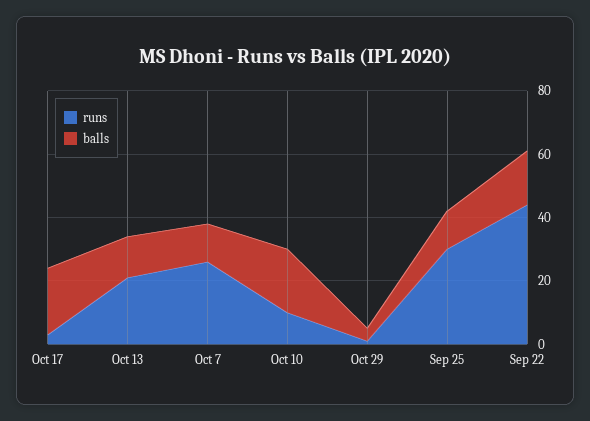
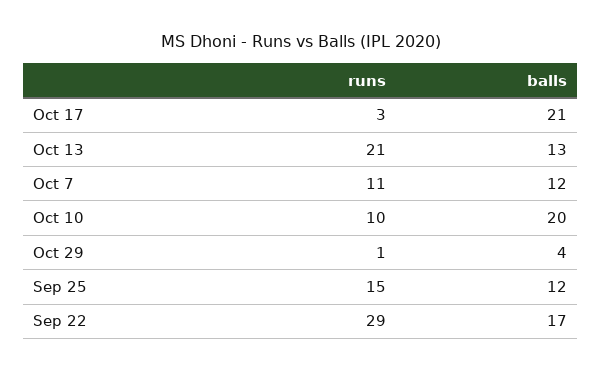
runs, Oct 7: 25 -> 11
runs, Sep 25: 30 -> 15
runs, Sep 22: 45 -> 29

